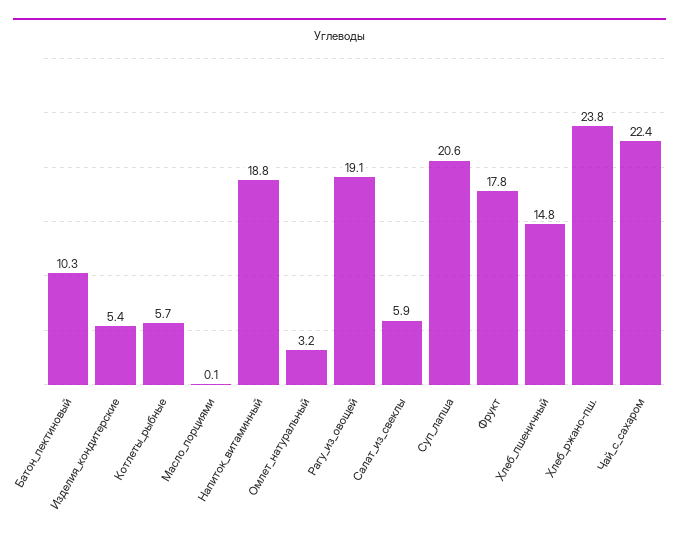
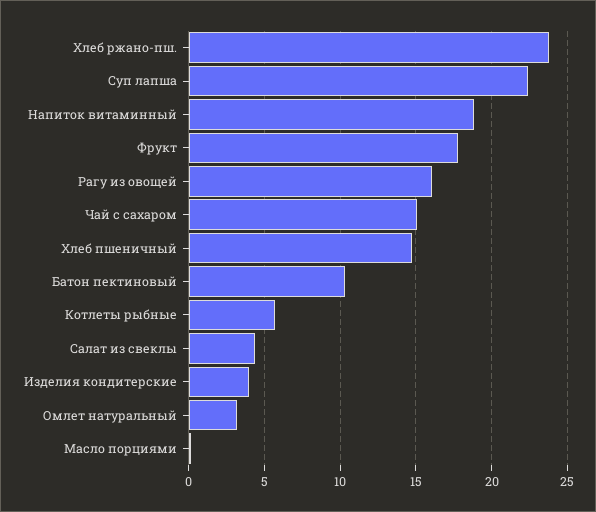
Изделия_кондитерские: 5.4 -> 4
Рагу_из_овощей: 19.1 -> 16
Салат_из_свеклы: 5.9 -> 4.5
Суп_лапша: 20.6 -> 22.5
Чай_с_сахаром: 22.4 -> 15

